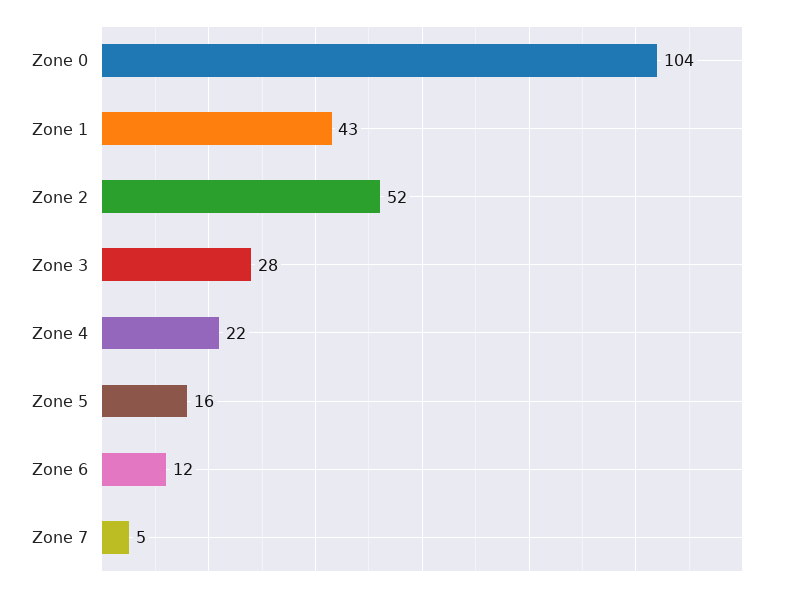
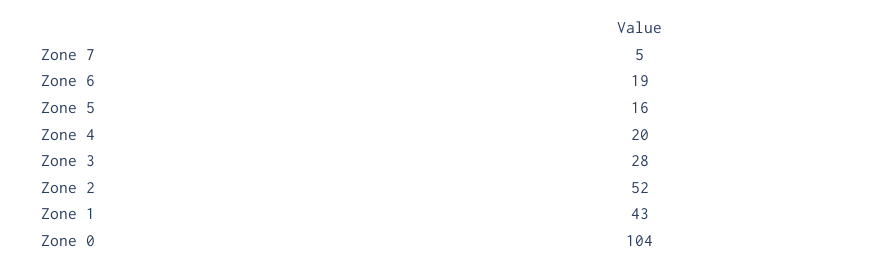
Zone 4: 22 -> 20
Zone 6: 12 -> 19

